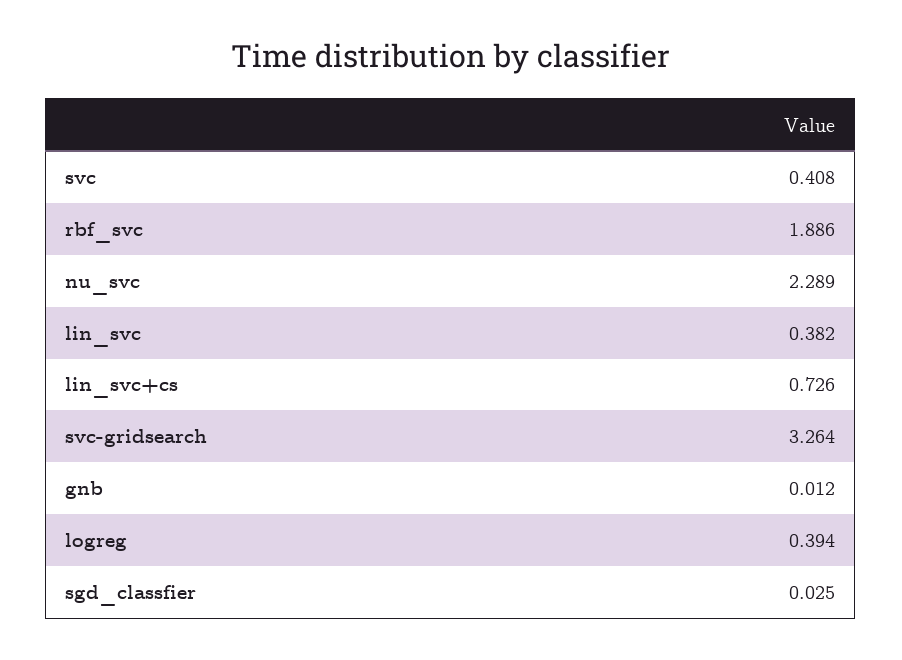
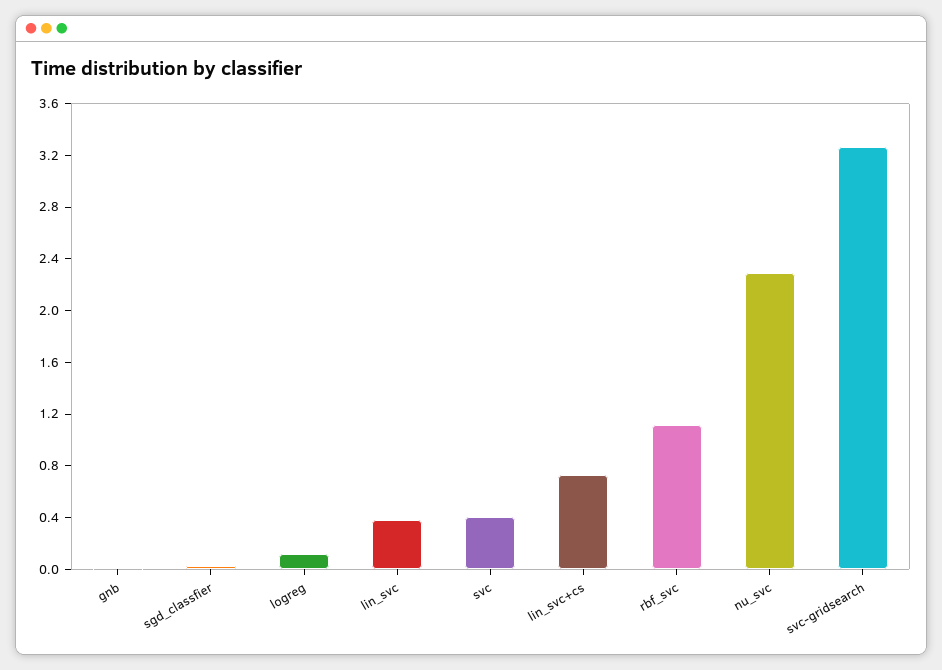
rbf_svc: 1.886 -> 1.1
logreg: 0.394 -> 0.1

